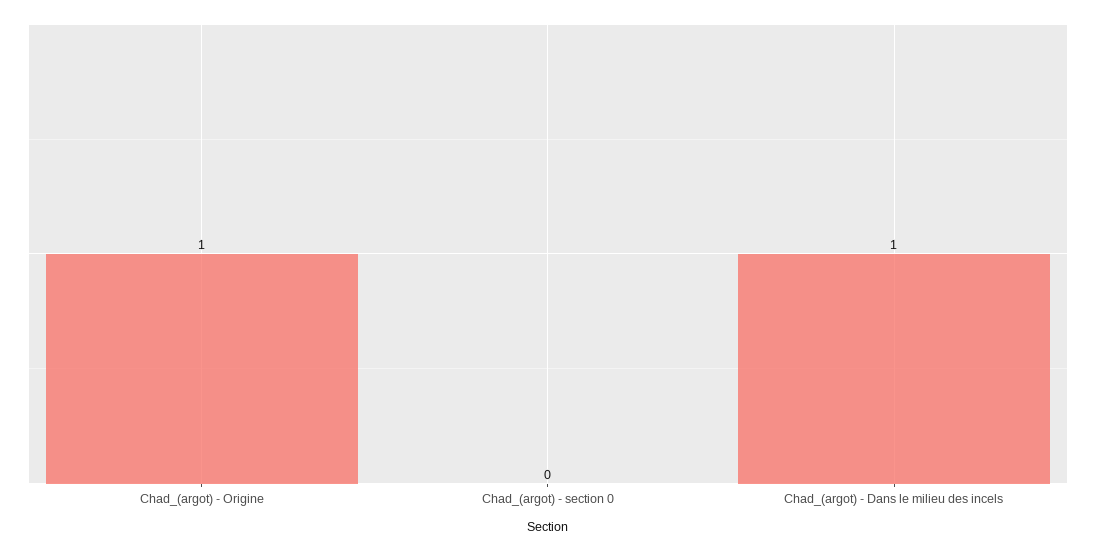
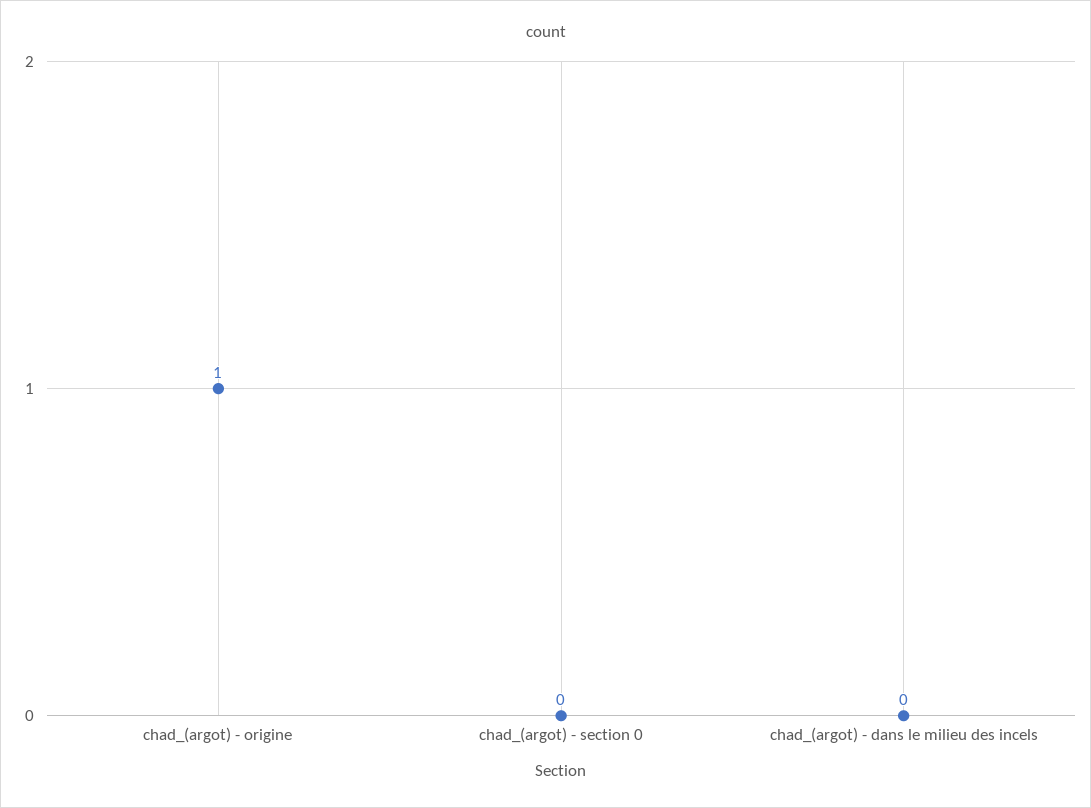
Chad_(argot) - Dans le milieu des incels: 1 -> 0

